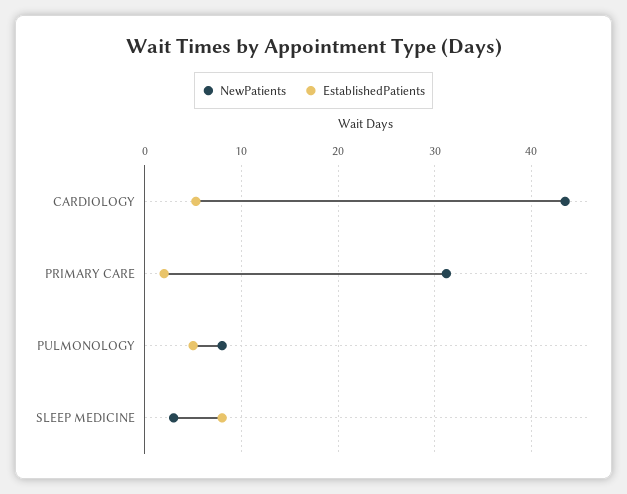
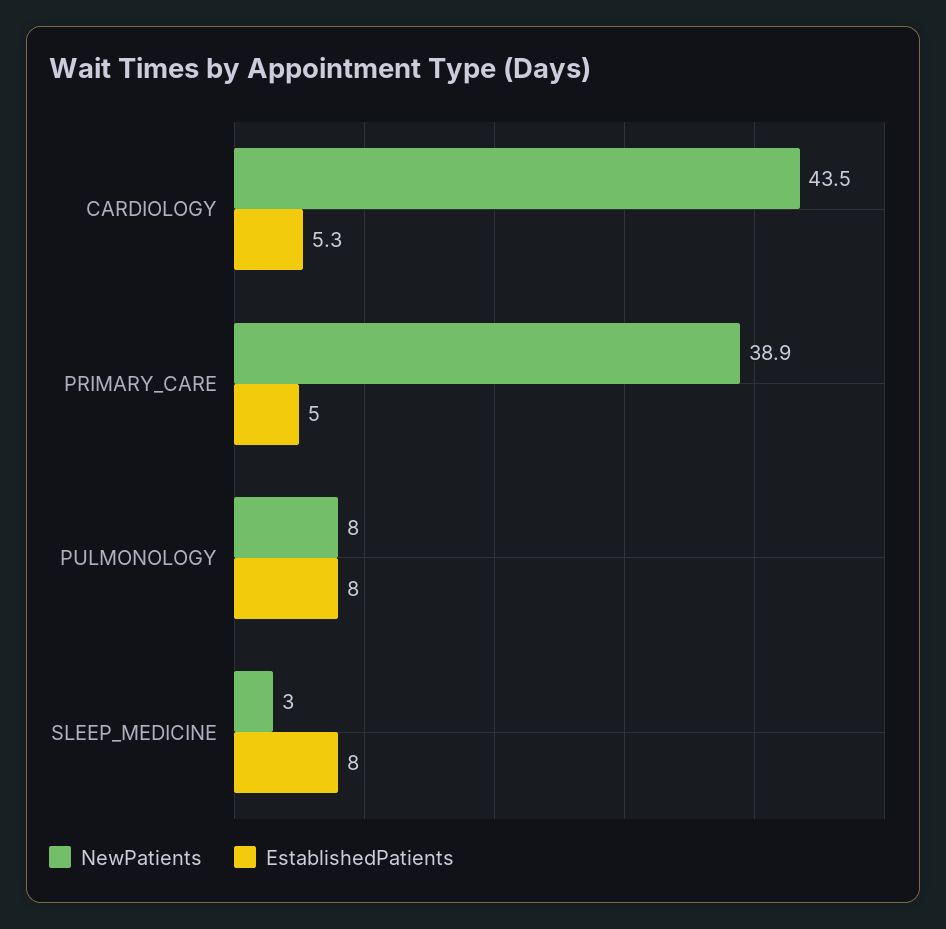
NewPatients, PRIMARY CARE: 31 -> 38.9
EstablishedPatients, PRIMARY CARE: 2 -> 5
EstablishedPatients, PULMONOLOGY: 5 -> 8

